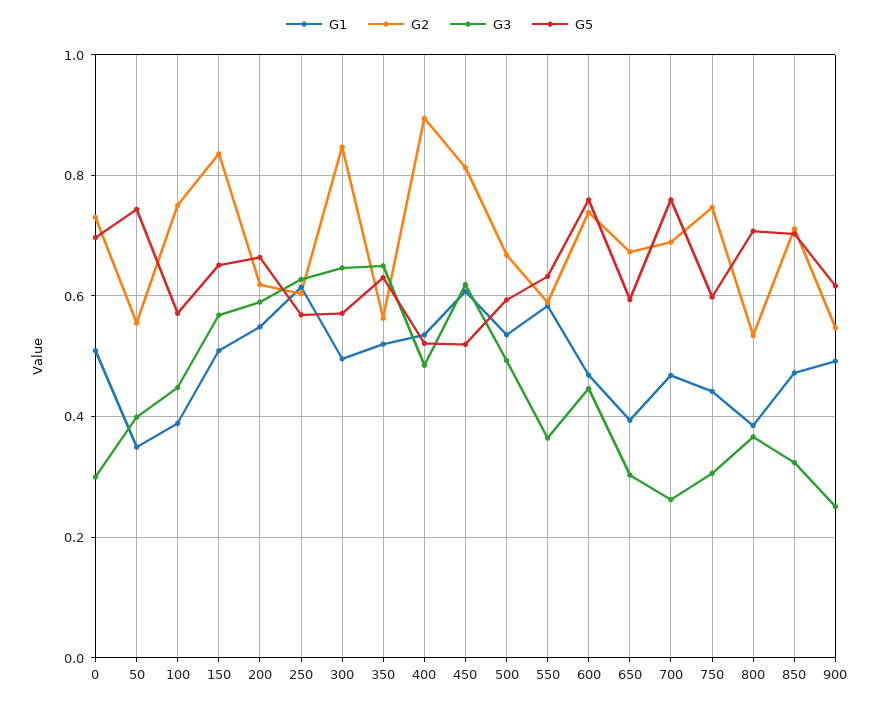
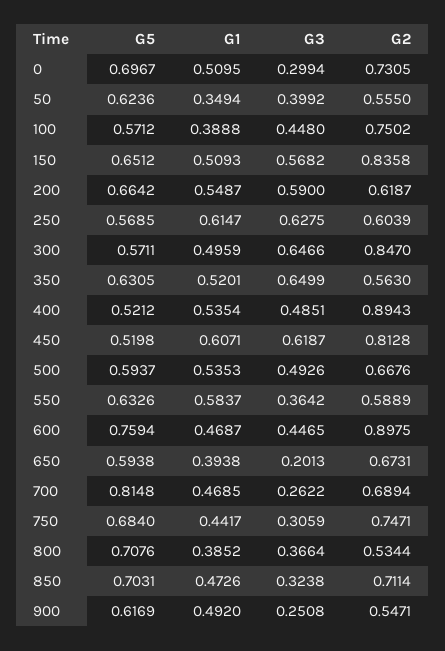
G5, 50: 0.74 -> 0.6236
G2, 600: 0.74 -> 0.8975
G3, 650: 0.3 -> 0.2013
G5, 700: 0.76 -> 0.8148
G5, 750: 0.6 -> 0.684

